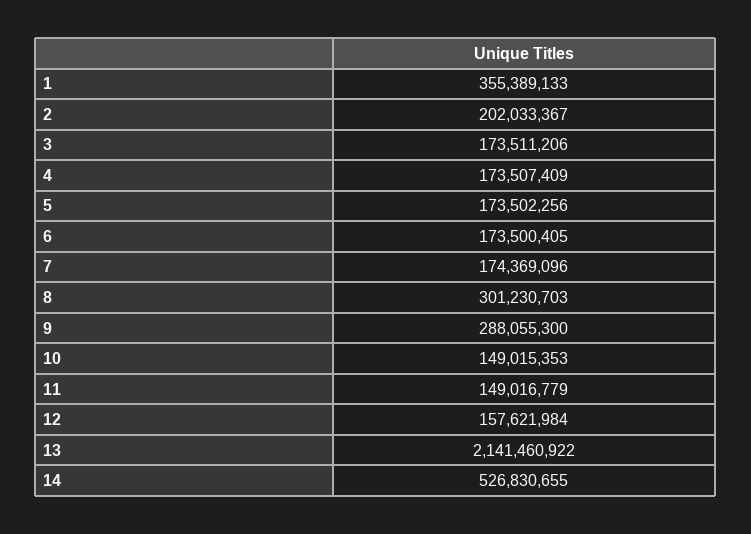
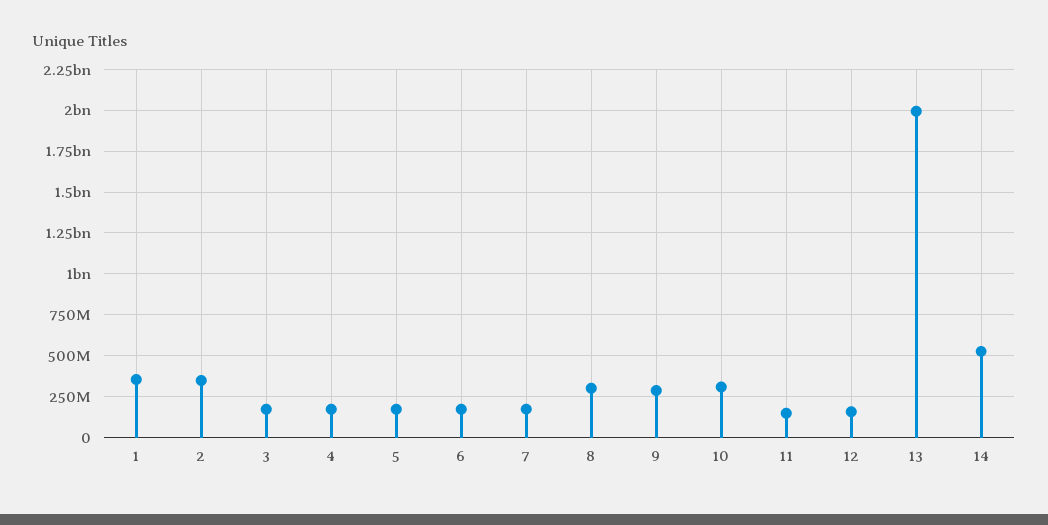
2: 202033367 -> 350000000
10: 149015353 -> 300000000
13: 2141460922 -> 2000000000

